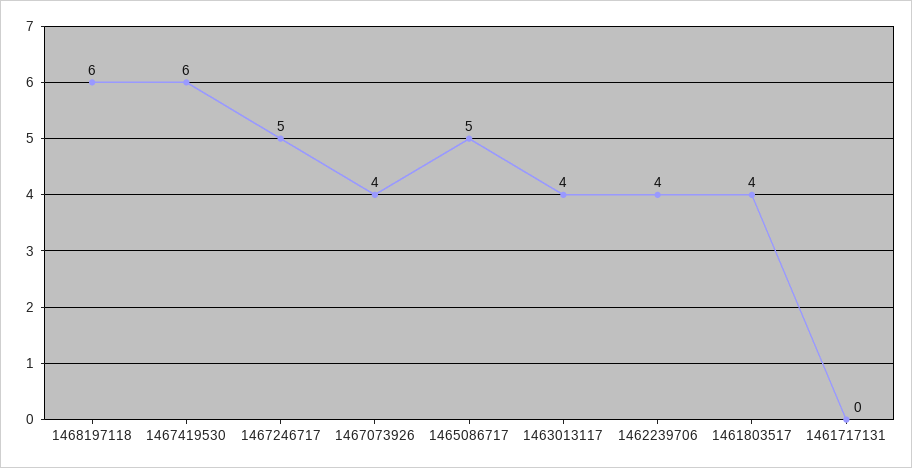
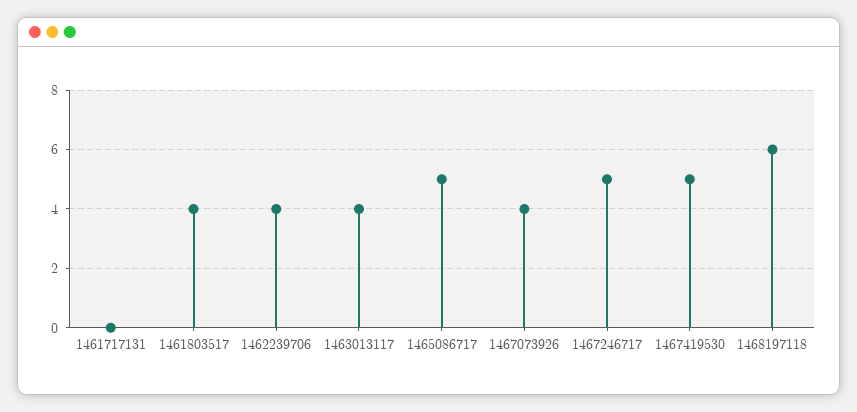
1467419530: 6 -> 5

